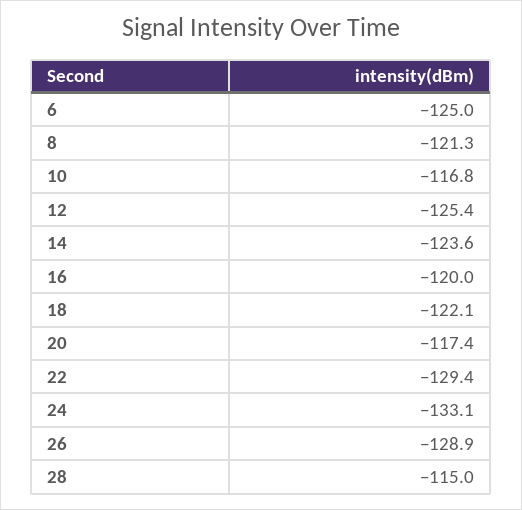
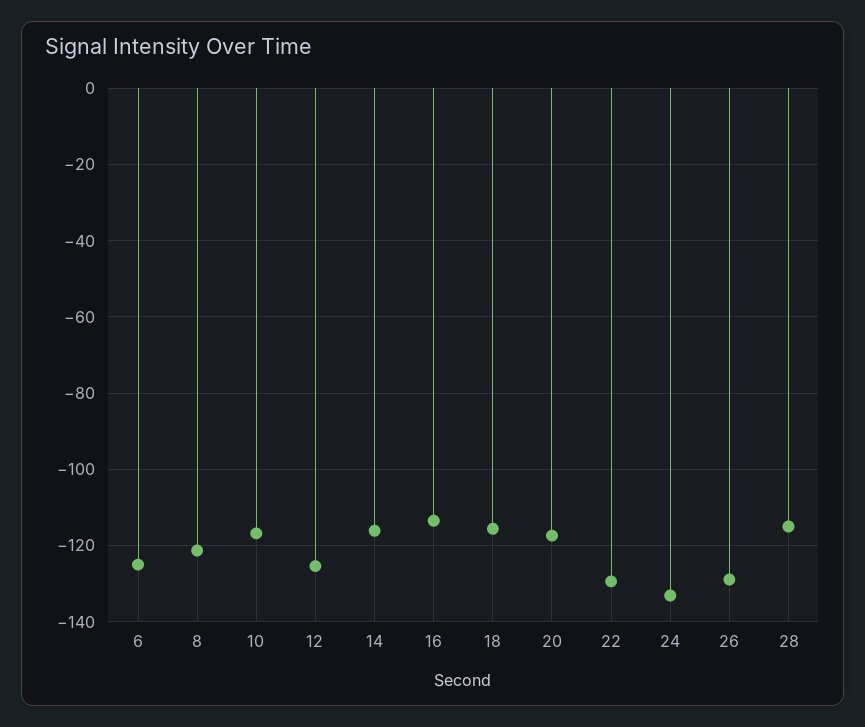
14: -123.6 -> -116
16: -120 -> -114
18: -122.1 -> -116

